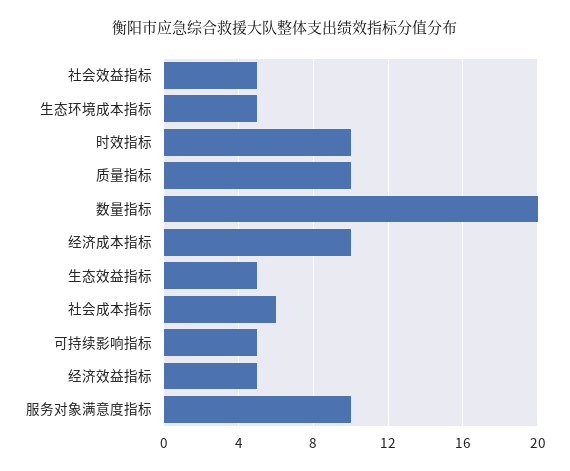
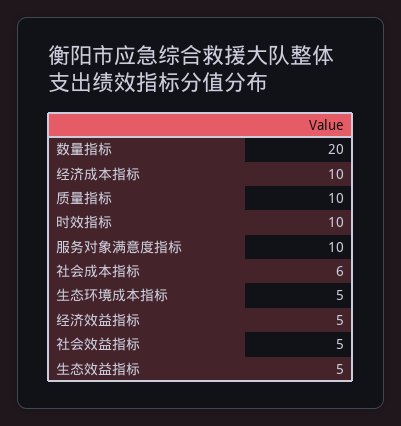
可持续影响指标: 5 -> none

